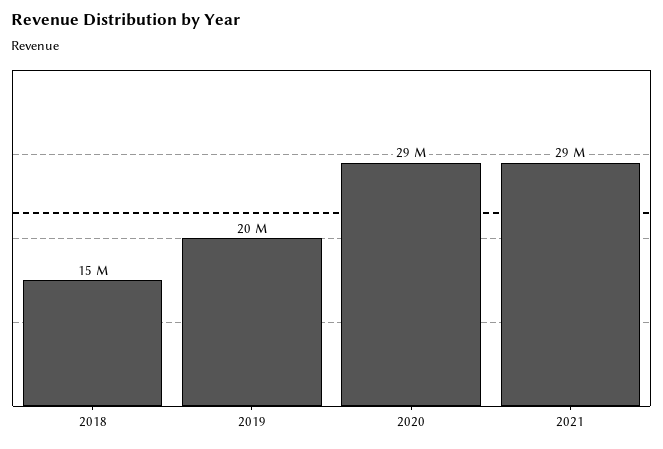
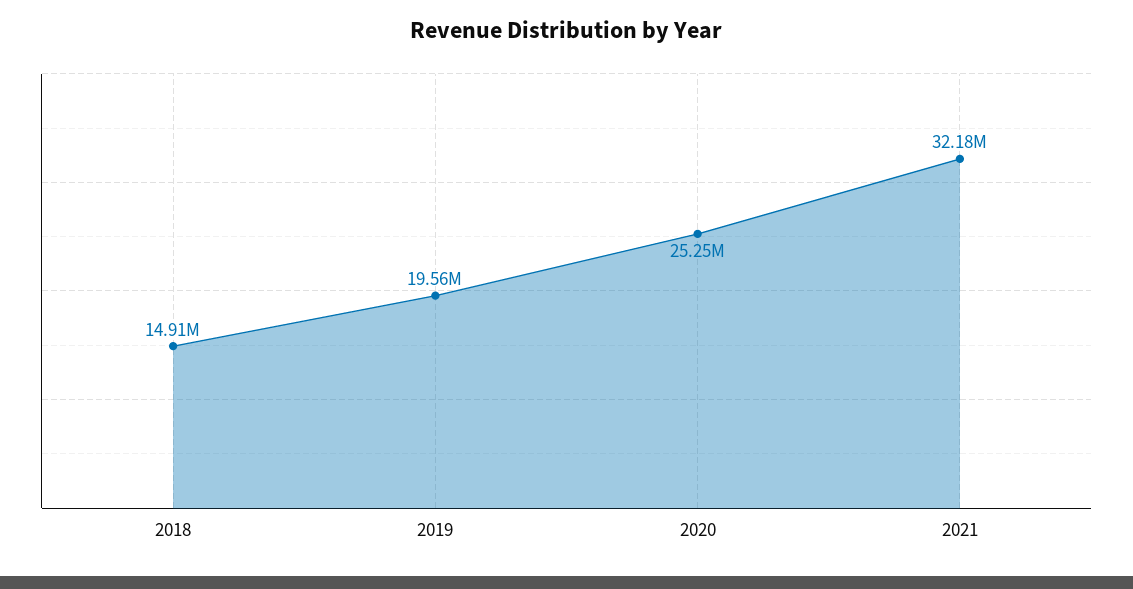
2020: 29000000 -> 25250000
2021: 29000000 -> 32180000

